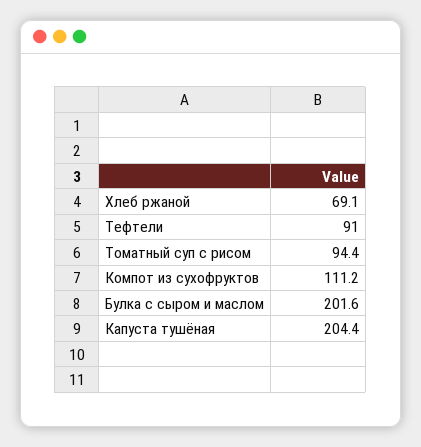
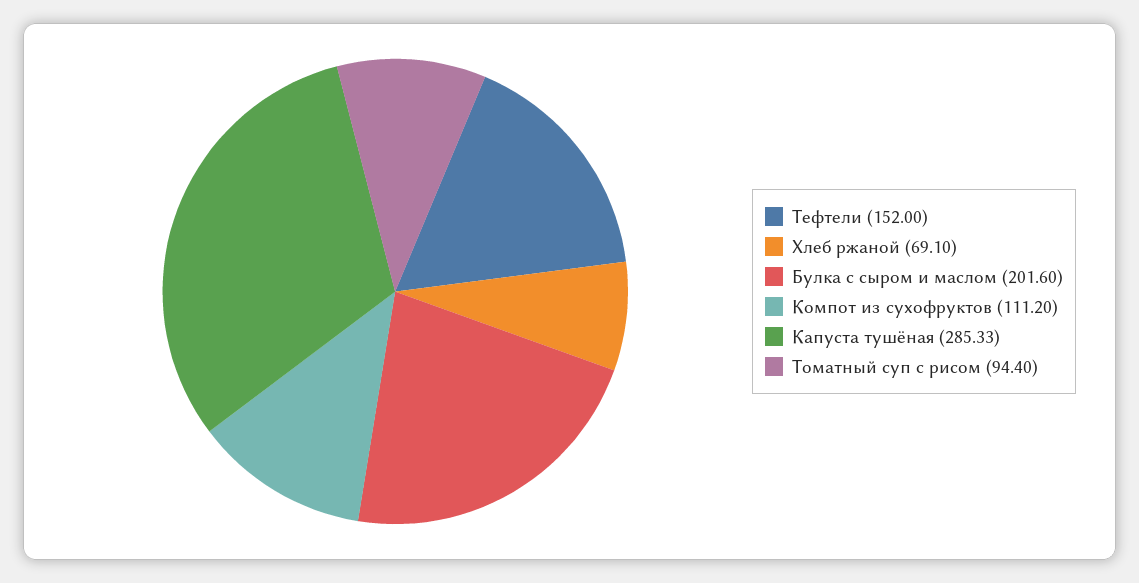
Тефтели: 91 -> 152
Капуста тушёная: 204.4 -> 285.33

